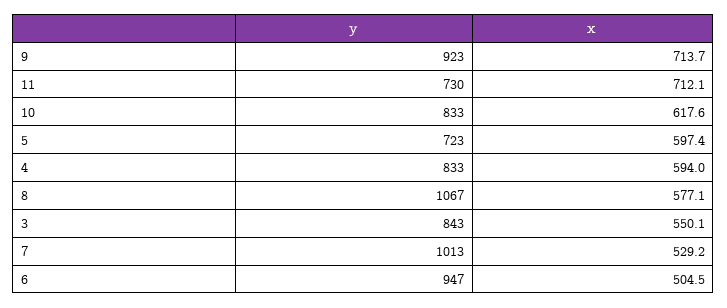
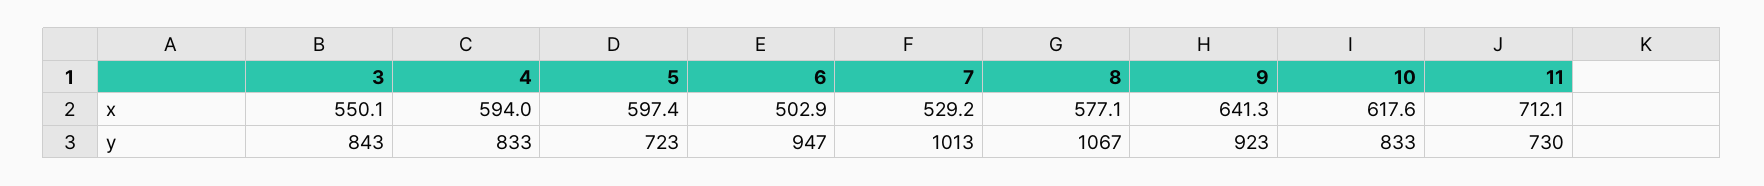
x, 9: 713.7 -> 641.3
x, 6: 504.5 -> 502.9

